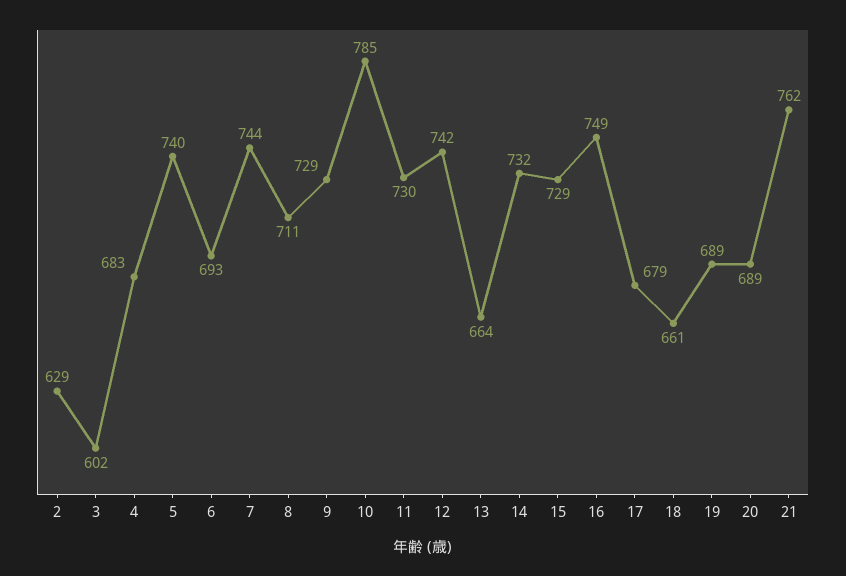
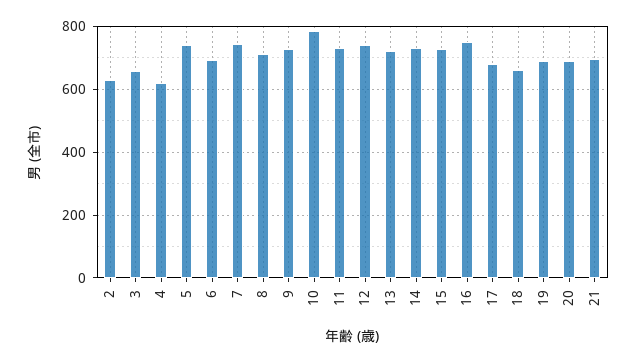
3: 602 -> 660
4: 683 -> 620
13: 664 -> 720
21: 762 -> 700

